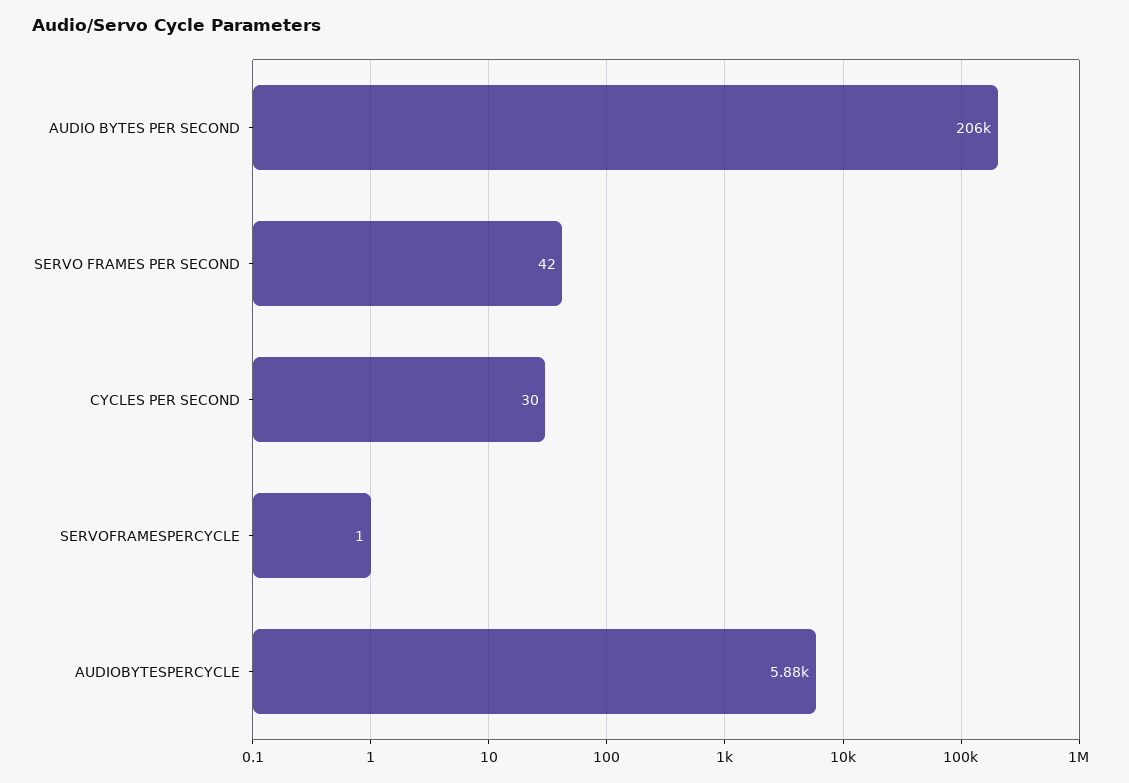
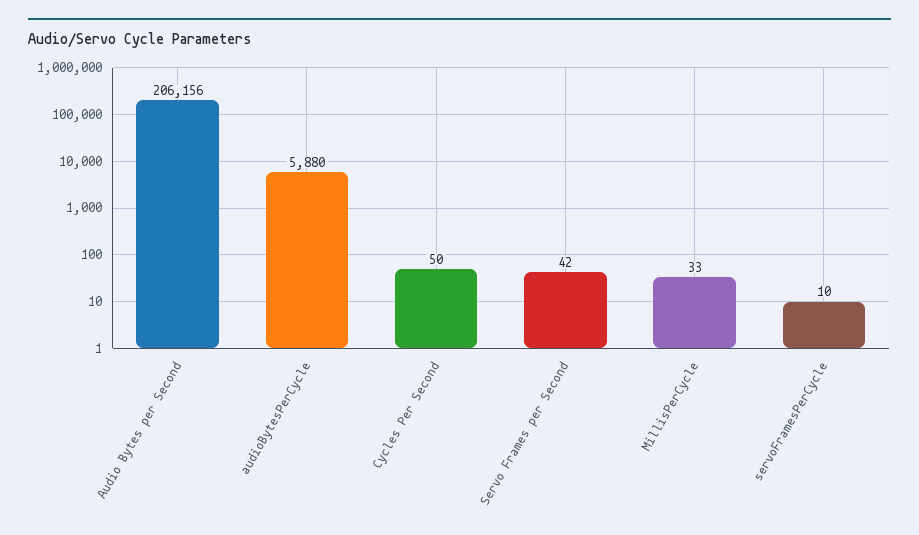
CYCLES PER SECOND: 30 -> 50
SERVOFRAMESPERCYCLE: 1 -> 10
MillisPerCycle: none -> 33

